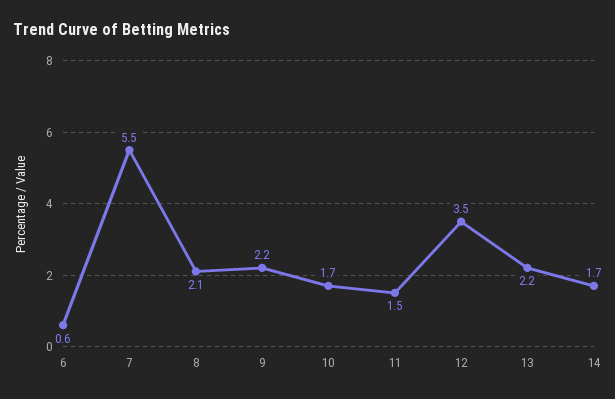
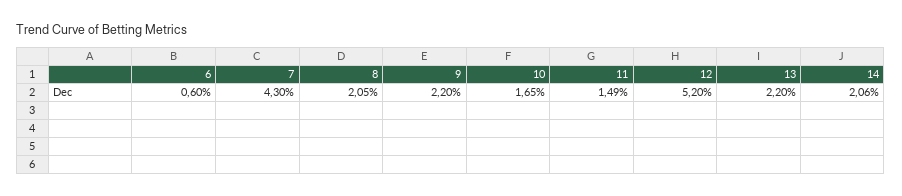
7: 5.5 -> 4.3
12: 3.5 -> 5.2
14: 1.7 -> 2.06

